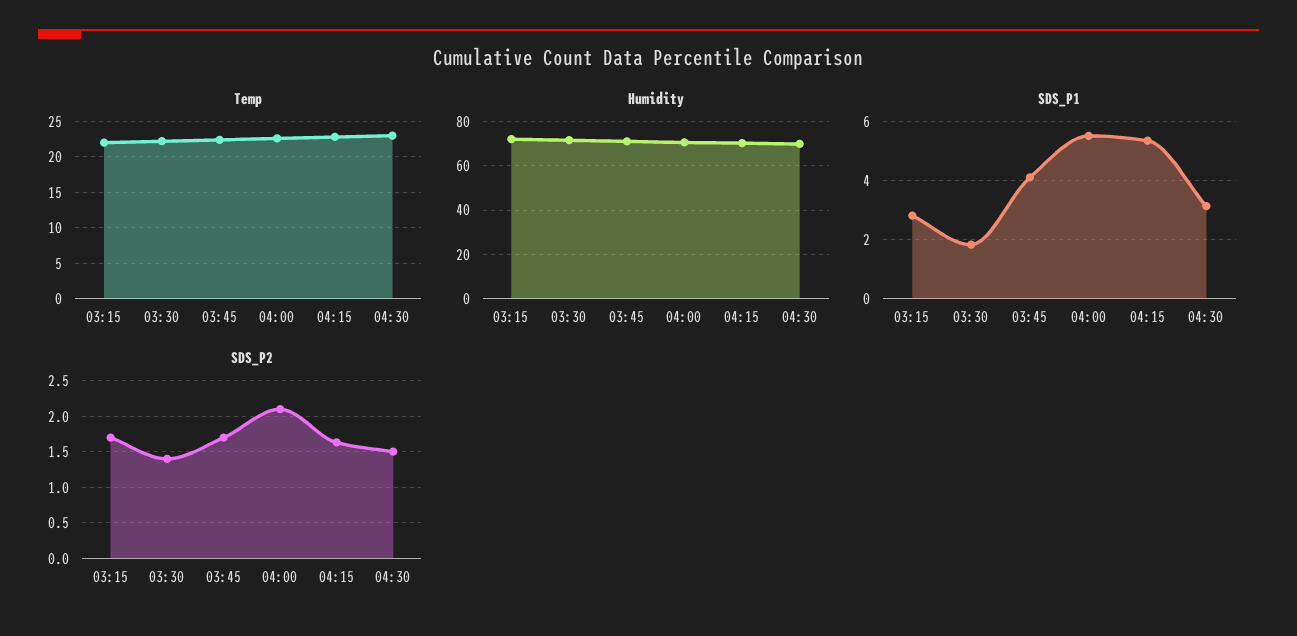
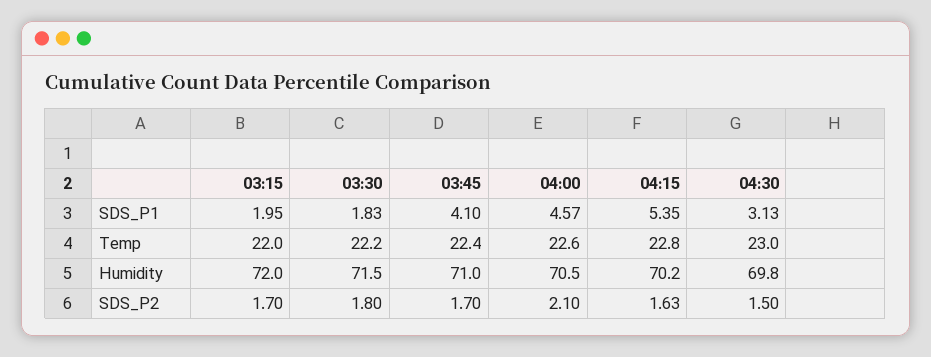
SDS_P1, 03:15: 2.75 -> 1.95
SDS_P1, 04:00: 5.5 -> 4.57
SDS_P2, 03:30: 1.4 -> 1.8

